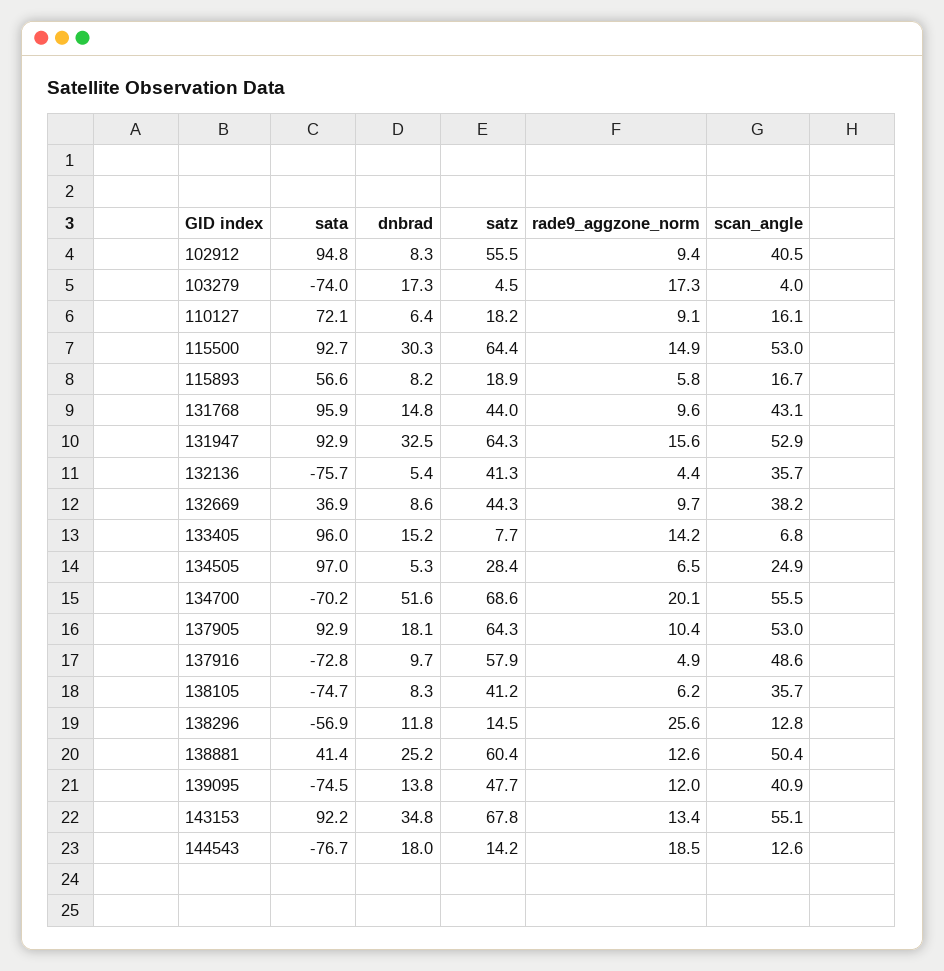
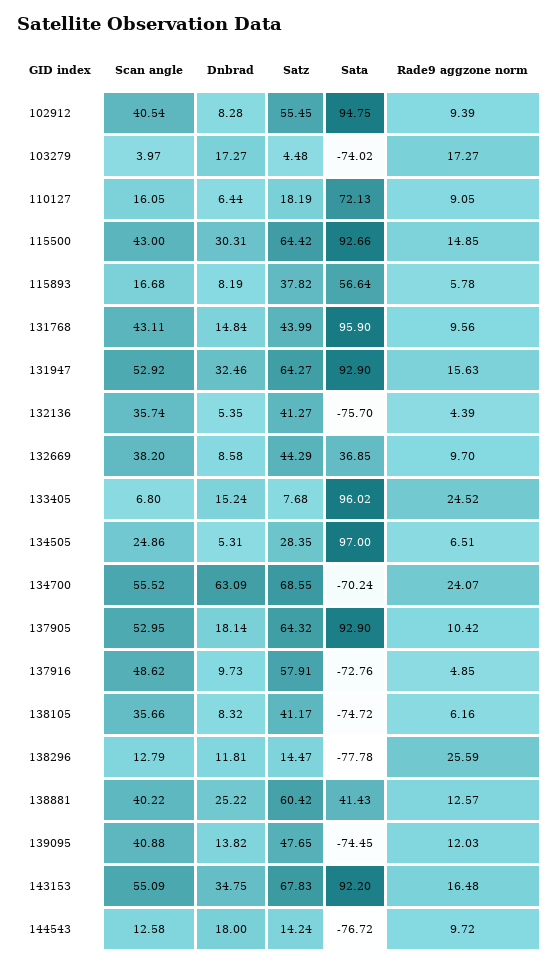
scan_angle, 115500: 53 -> 43
satz, 115893: 18.9 -> 37.82
rade9_aggzone_norm, 133405: 14.2 -> 24.52
dnbrad, 134700: 51.6 -> 63.09
rade9_aggzone_norm, 134700: 20.1 -> 24.07
sata, 138296: -56.9 -> -77.78
scan_angle, 138881: 50.4 -> 40.22
rade9_aggzone_norm, 143153: 13.4 -> 16.48
rade9_aggzone_norm, 144543: 18.5 -> 9.72

